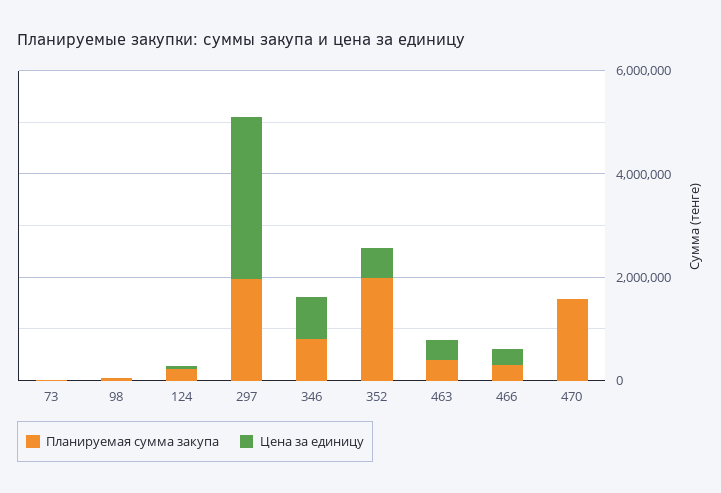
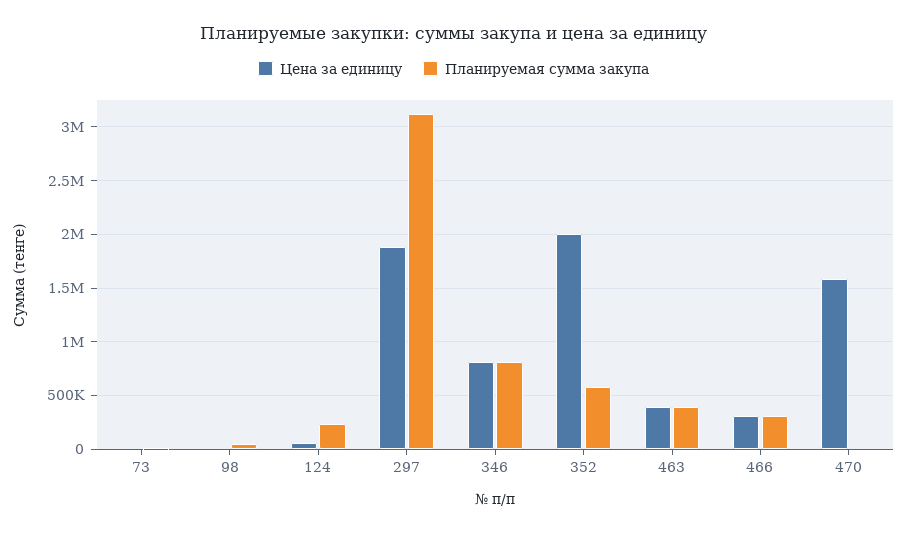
Планируемая сумма закупа, 297: 2000000 -> 3100000
Цена за единицу, 297: 3000000 -> 1900000
Планируемая сумма закупа, 352: 2000000 -> 600000
Цена за единицу, 352: 500000 -> 2000000
Планируемая сумма закупа, 470: 1500000 -> 0
Цена за единицу, 470: 0 -> 1600000

